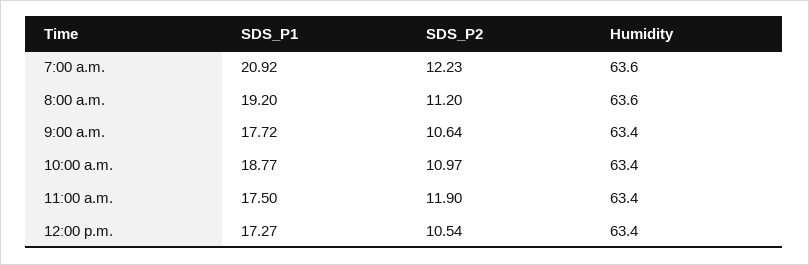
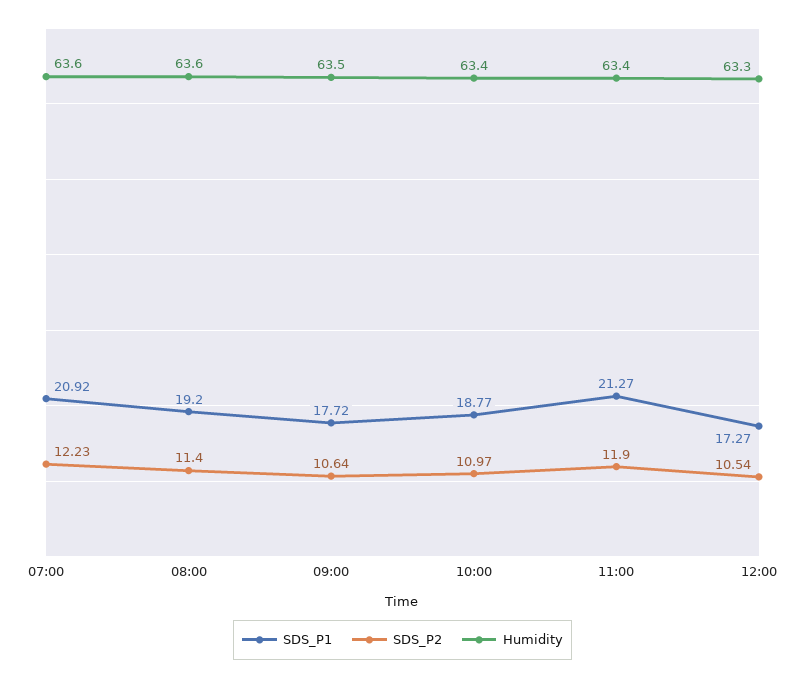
SDS_P2, 8:00 a.m.: 11.2 -> 11.4
Humidity, 9:00 a.m.: 63.4 -> 63.5
SDS_P1, 11:00 a.m.: 17.5 -> 21.27
Humidity, 12:00 p.m.: 63.4 -> 63.3

